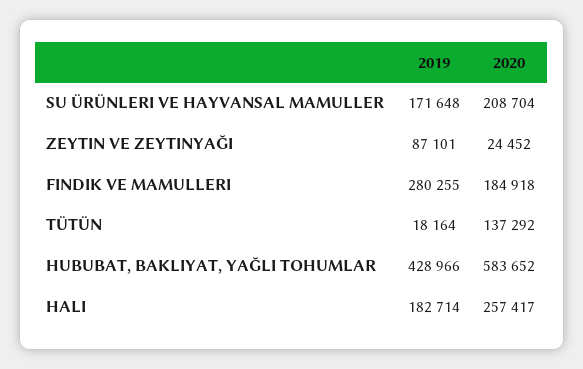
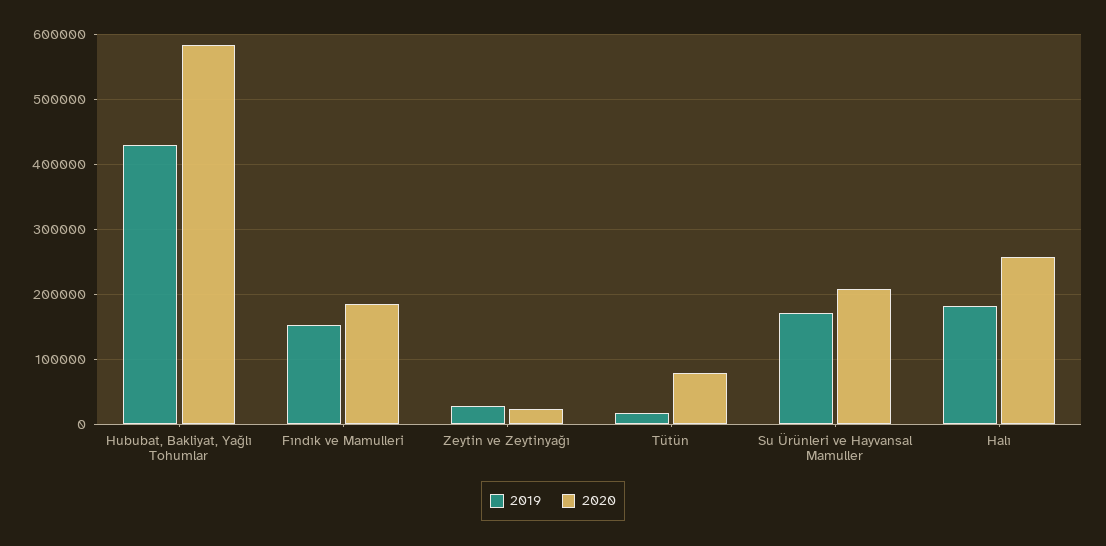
2019, ZEYTIN VE ZEYTINYAĞI: 87101 -> 30000
2019, FINDIK VE MAMULLERI: 280255 -> 150000
2020, TÜTÜN: 137292 -> 80000

